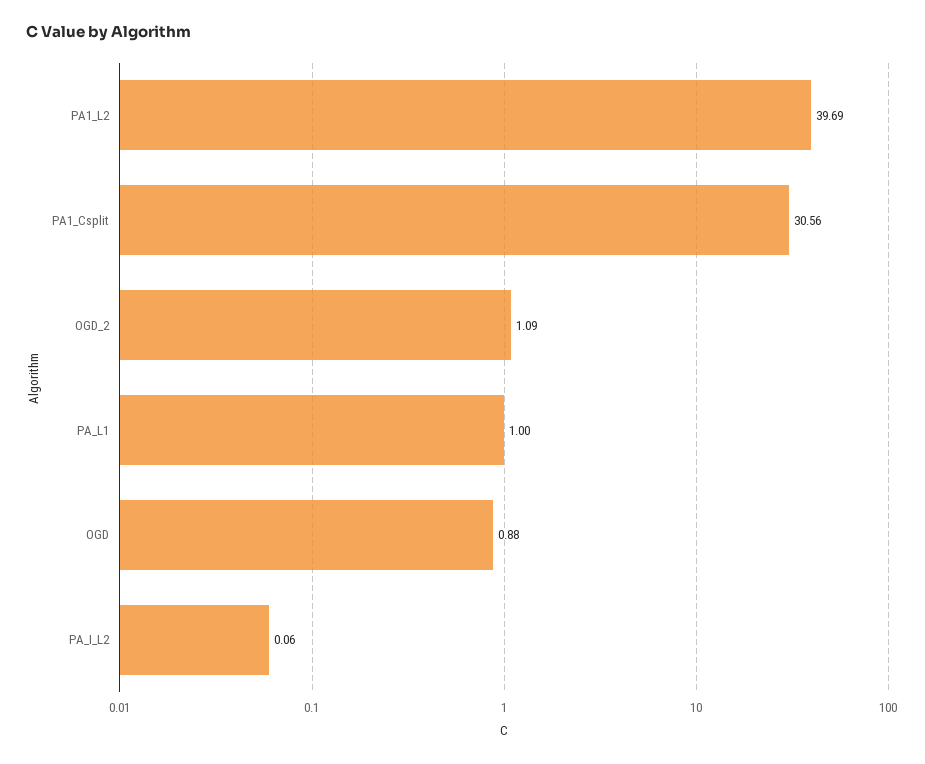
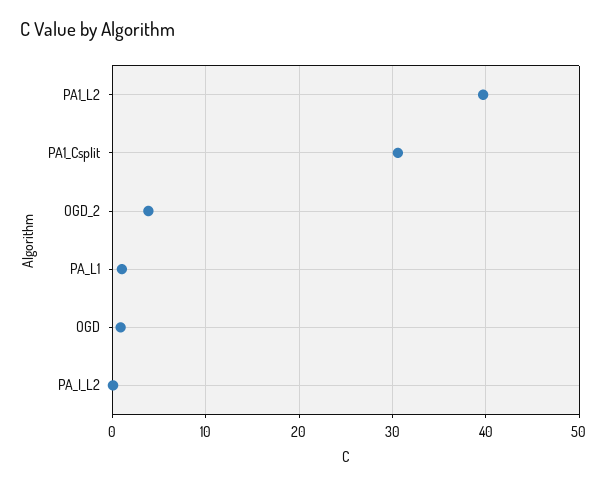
OGD_2: 1.09 -> 4

